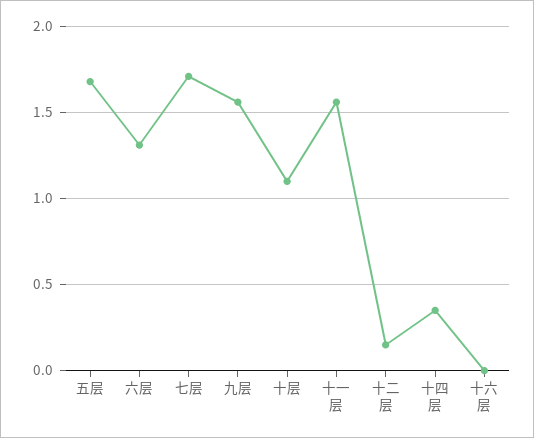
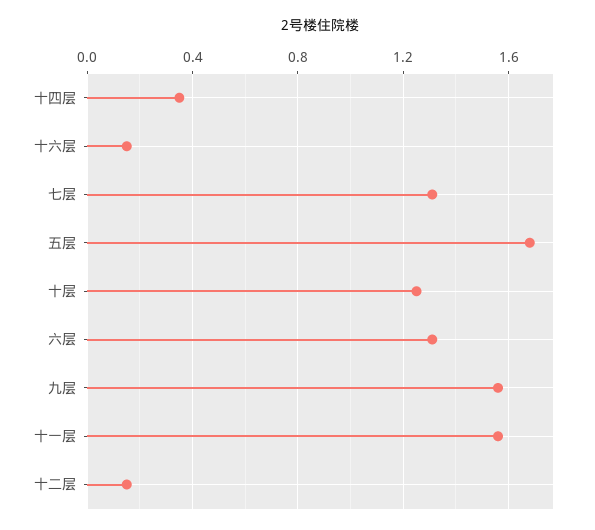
七层: 1.7 -> 1.3
十层: 1.1 -> 1.25
十六层: 0 -> 0.15

